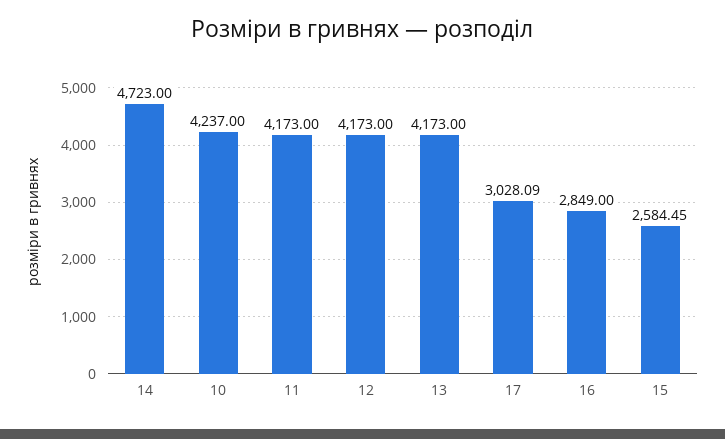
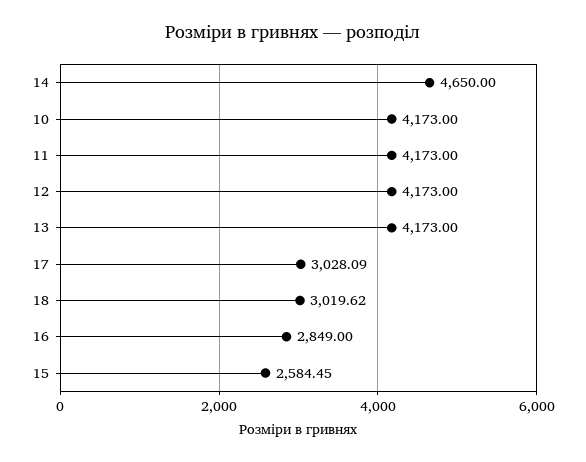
14: 4723 -> 4650
10: 4237 -> 4173
18: none -> 3019.62

